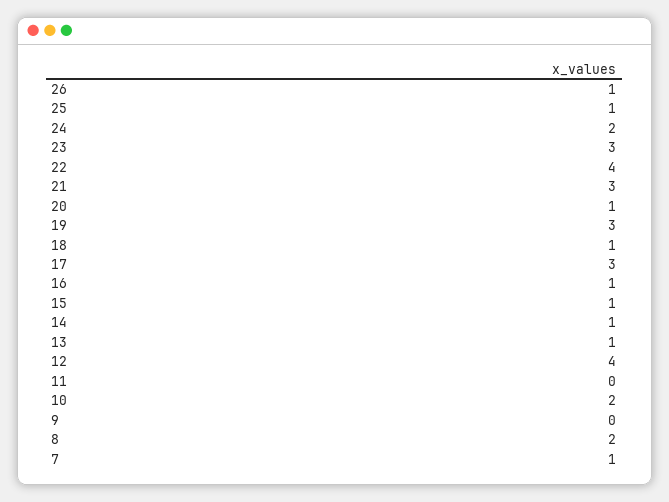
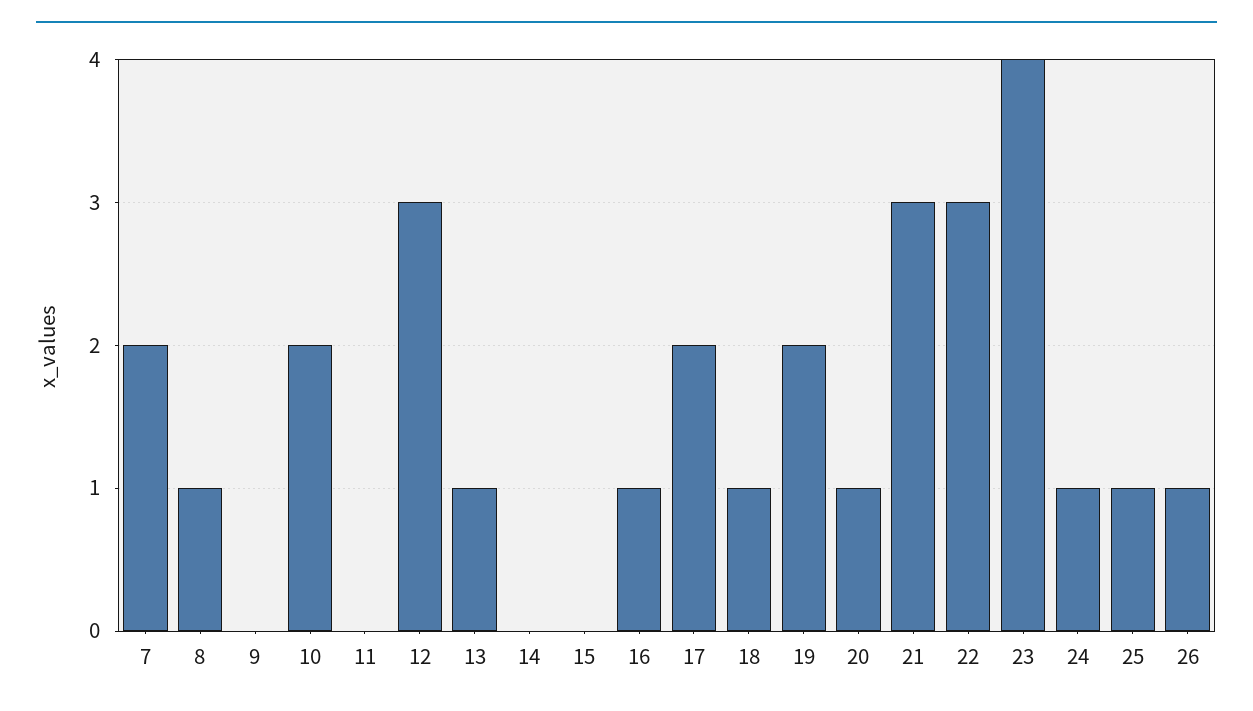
24: 2 -> 1
23: 3 -> 4
22: 4 -> 3
19: 3 -> 2
17: 3 -> 2
15: 1 -> 0
14: 1 -> 0
12: 4 -> 3
8: 2 -> 1
7: 1 -> 2

